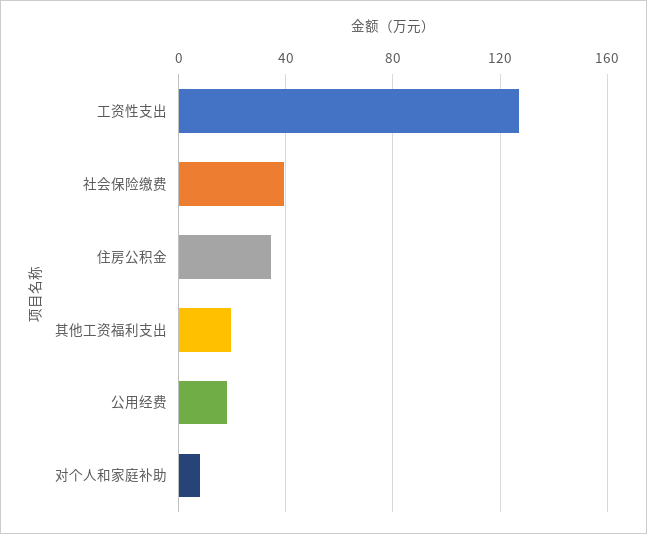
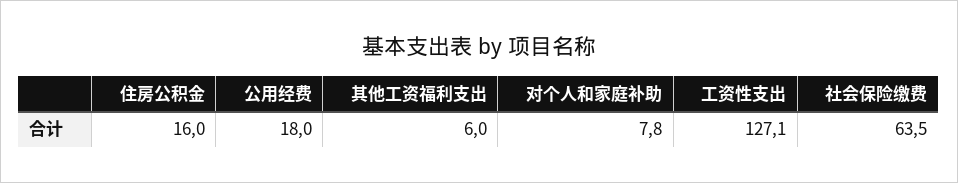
社会保险缴费: 40 -> 63.5
住房公积金: 35 -> 16
其他工资福利支出: 20 -> 6

